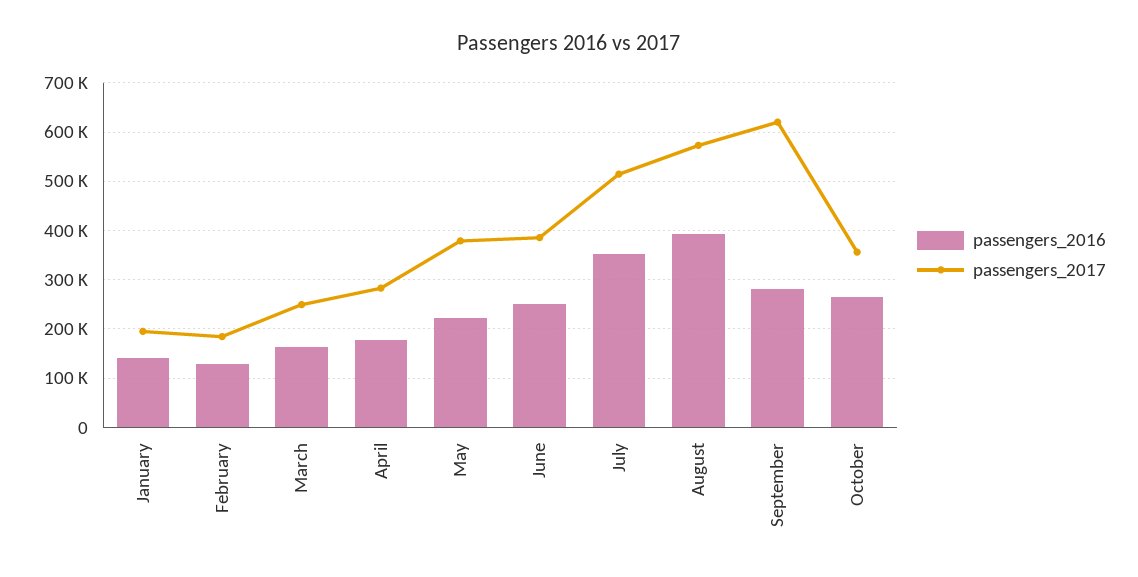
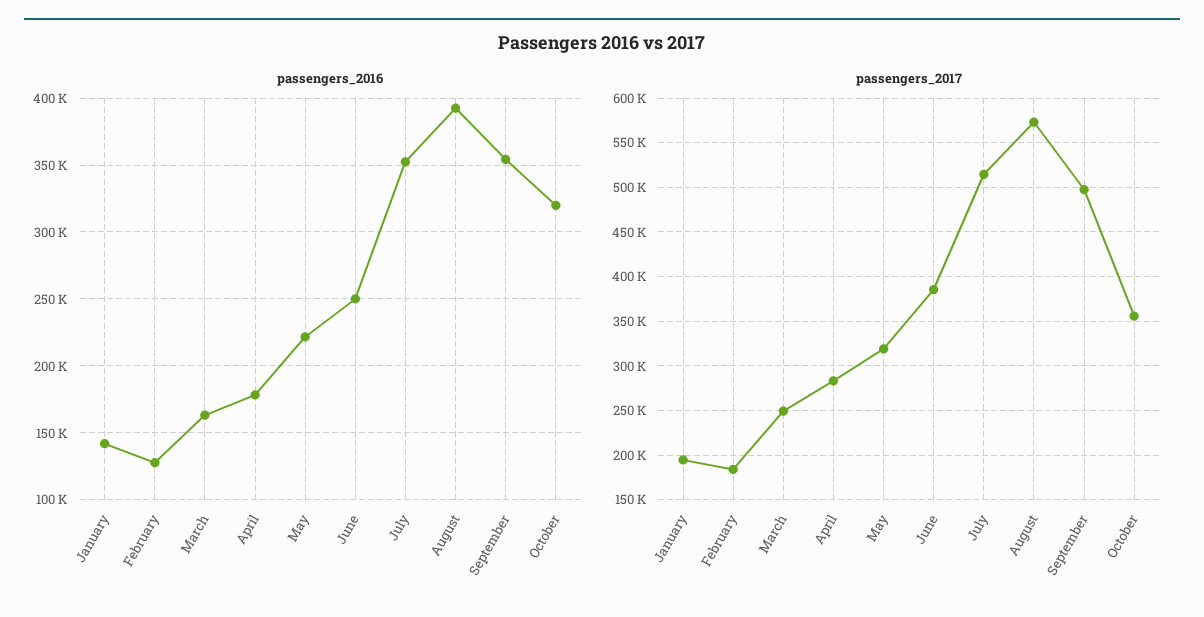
passengers_2017, May: 380000 -> 320000
passengers_2016, September: 280000 -> 355000
passengers_2017, September: 620000 -> 500000
passengers_2016, October: 260000 -> 320000

